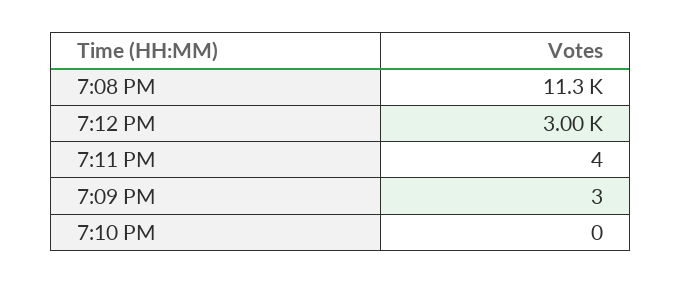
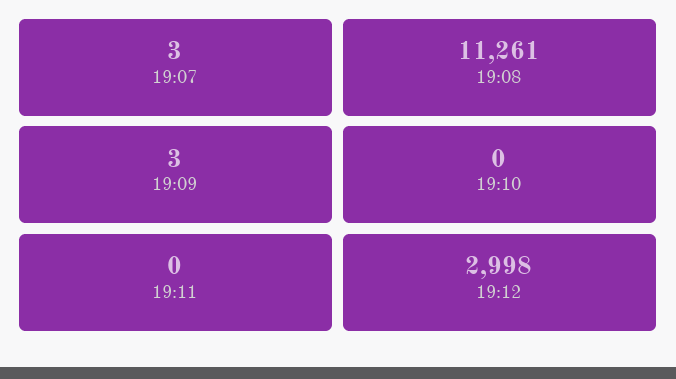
7:11 PM: 4 -> 0
19:07: none -> 3

